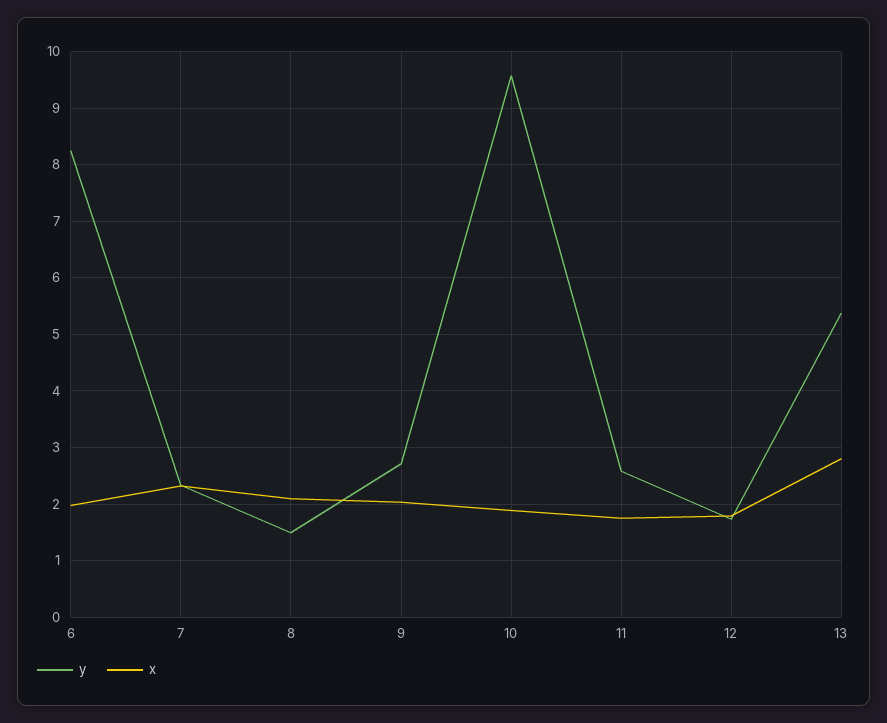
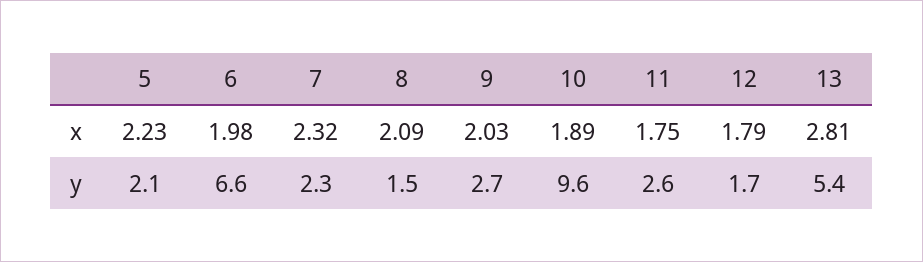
y, 6: 8.2 -> 6.6
x, 5: none -> 2.23
y, 5: none -> 2.1

